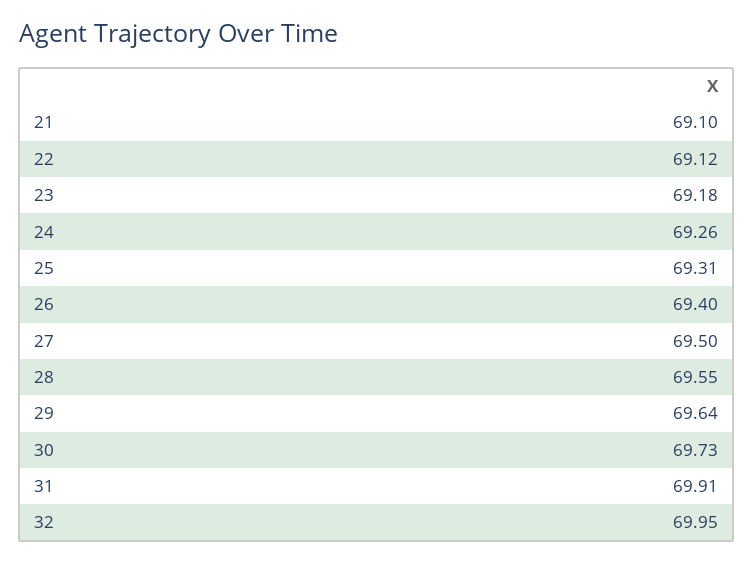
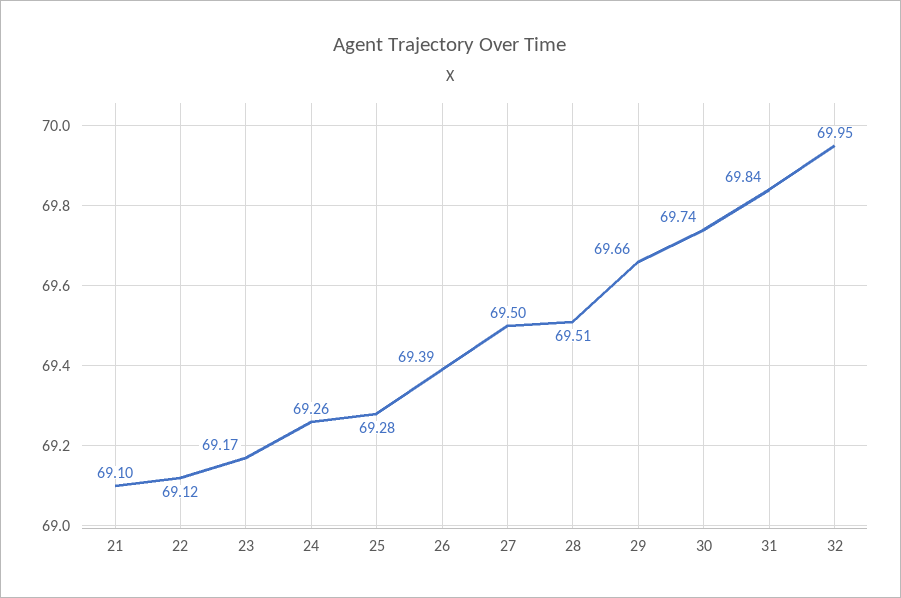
23: 69.18 -> 69.17
25: 69.31 -> 69.28
26: 69.4 -> 69.39
28: 69.55 -> 69.51
29: 69.64 -> 69.66
30: 69.73 -> 69.74
31: 69.91 -> 69.84

